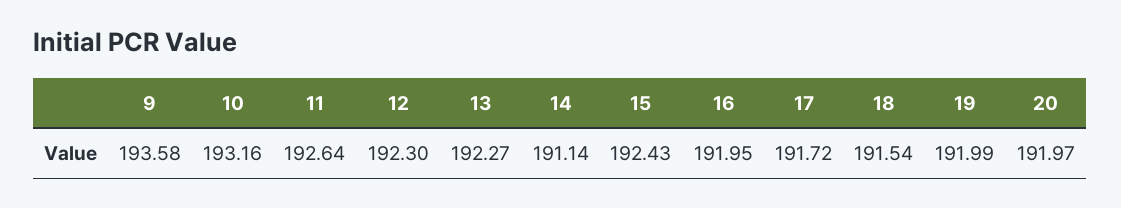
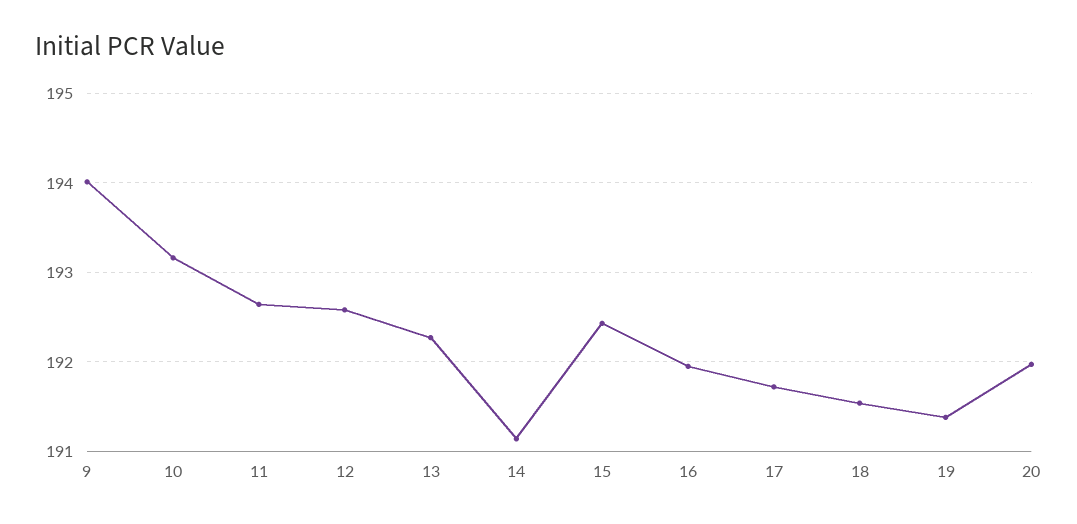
9: 193.58 -> 194
12: 192.3 -> 192.6
19: 191.99 -> 191.4

